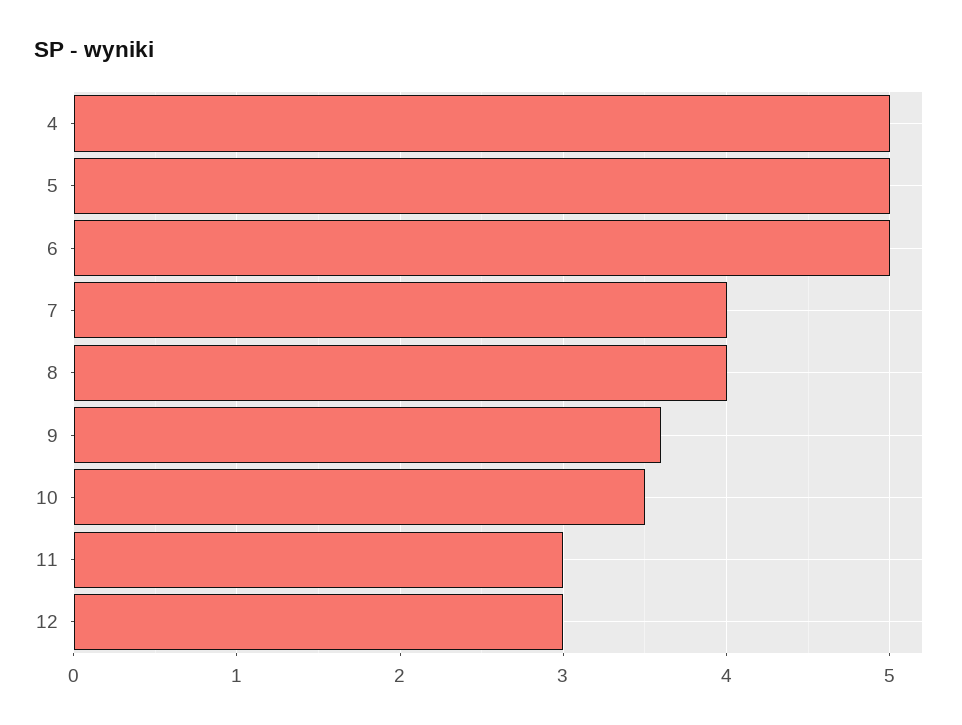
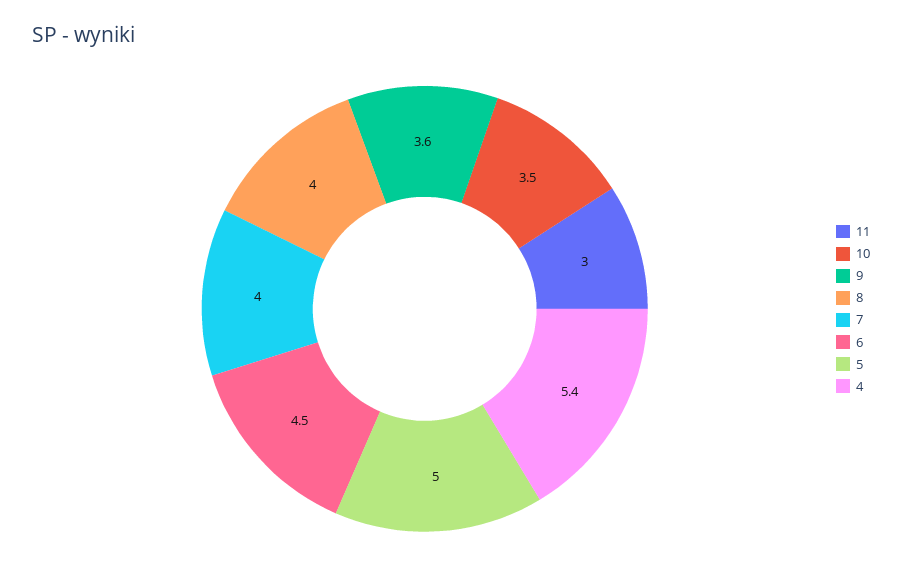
4: 5 -> 5.4
6: 5 -> 4.5
12: 3 -> none

